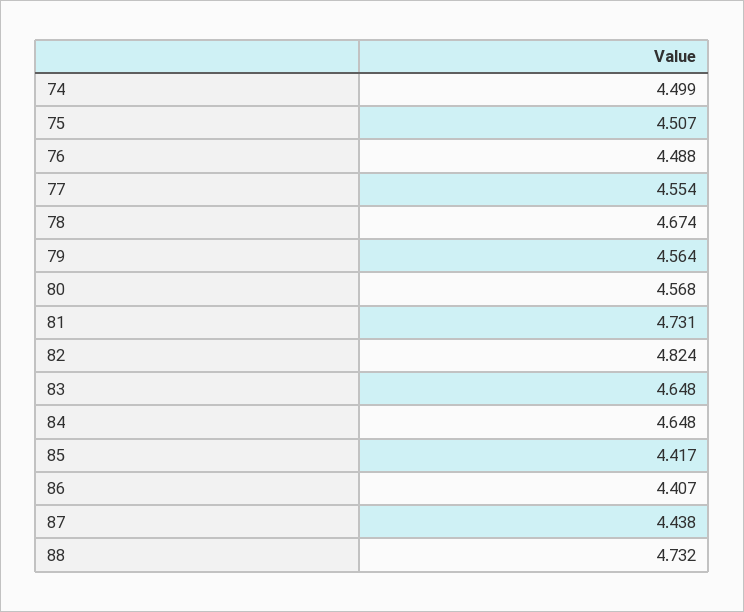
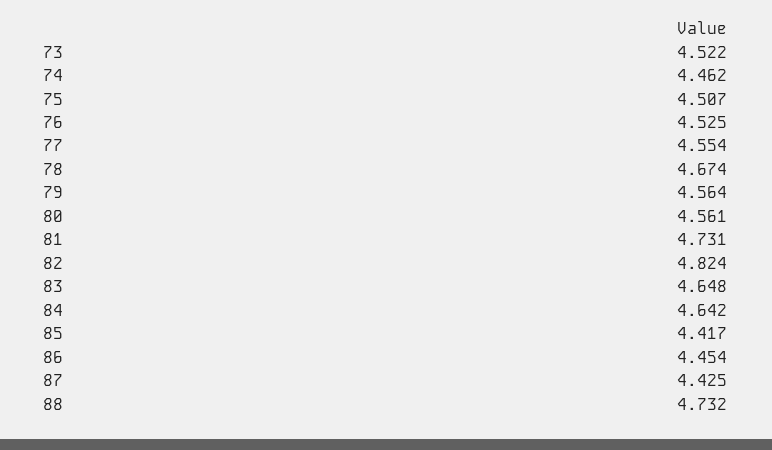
74: 4.499 -> 4.462
76: 4.488 -> 4.525
80: 4.568 -> 4.561
84: 4.648 -> 4.642
86: 4.407 -> 4.454
87: 4.438 -> 4.425
73: none -> 4.522

